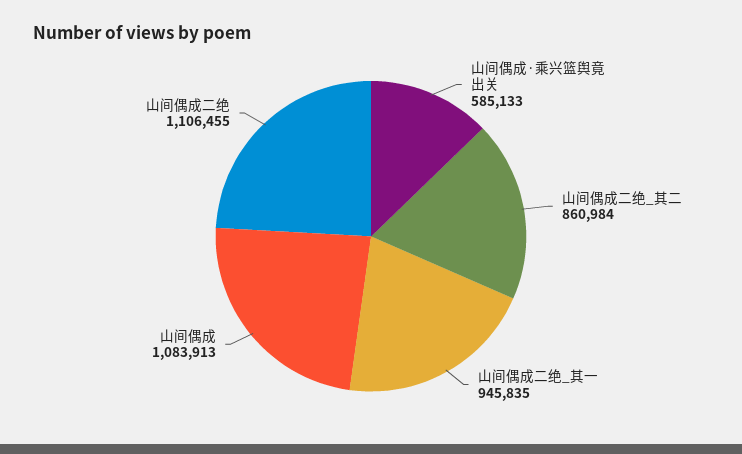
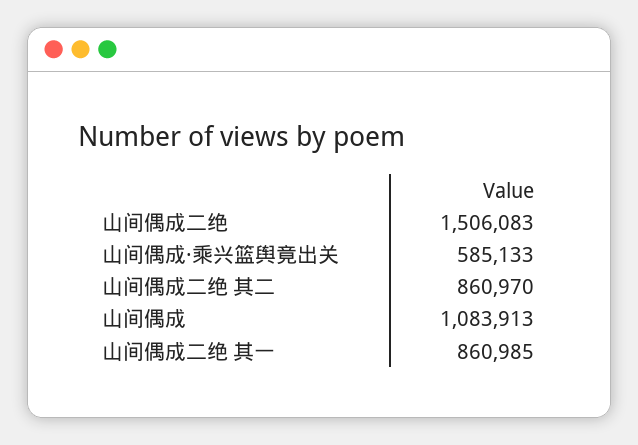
山间偶成二绝_其二: 860984 -> 860970
山间偶成二绝_其一: 945835 -> 860985
山间偶成二绝: 1106455 -> 1506083

